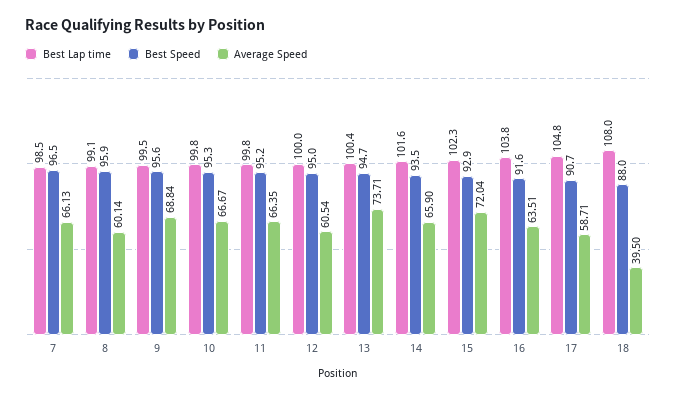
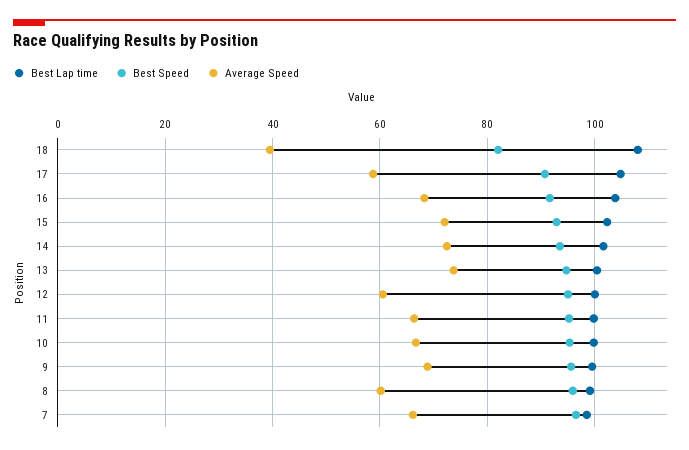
Average Speed, 14: 65.9 -> 72
Average Speed, 16: 63.51 -> 68
Best Speed, 18: 88 -> 82

